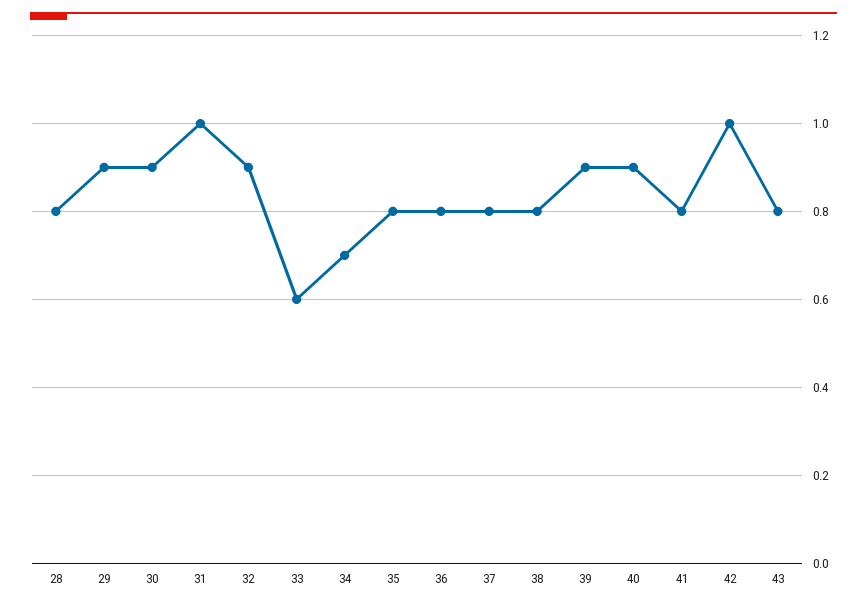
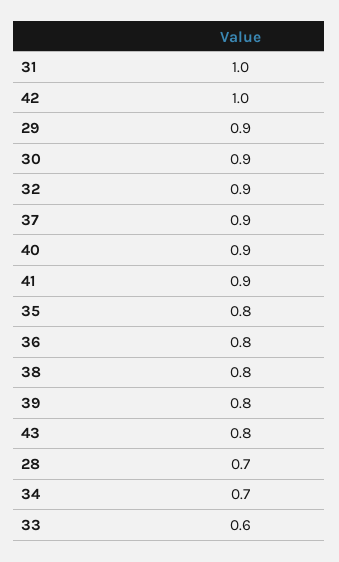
28: 0.8 -> 0.7
37: 0.8 -> 0.9
39: 0.9 -> 0.8
41: 0.8 -> 0.9

